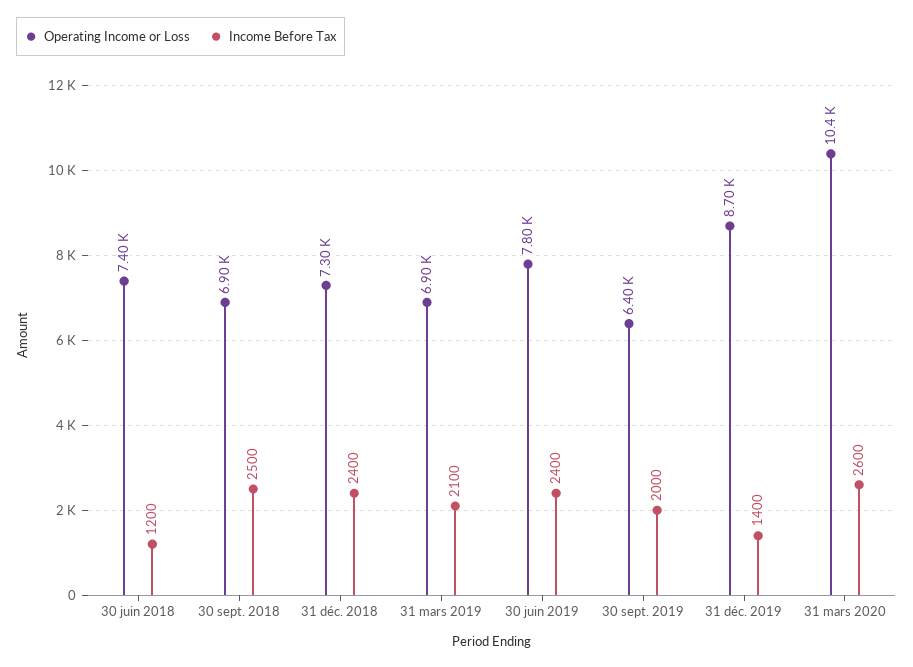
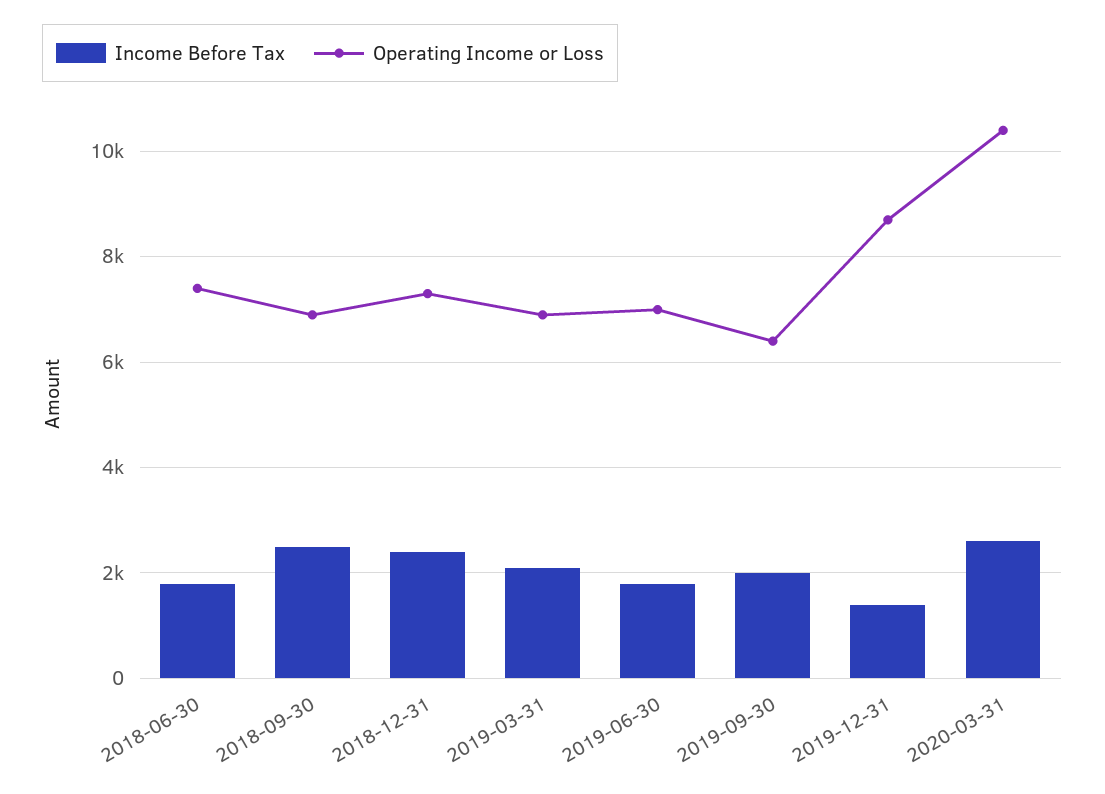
Income Before Tax, 30 juin 2018: 1200 -> 1800
Operating Income or Loss, 30 juin 2019: 7800 -> 7000
Income Before Tax, 30 juin 2019: 2400 -> 1800

